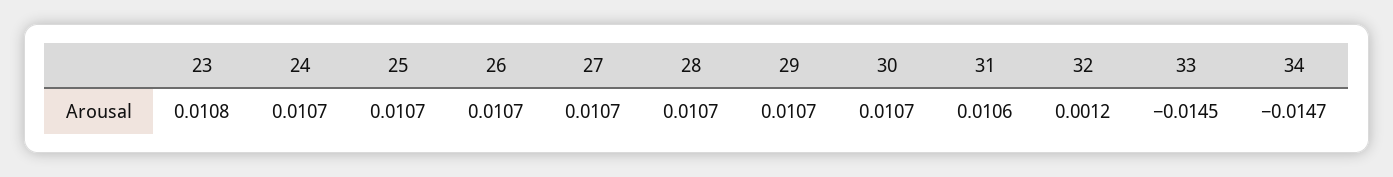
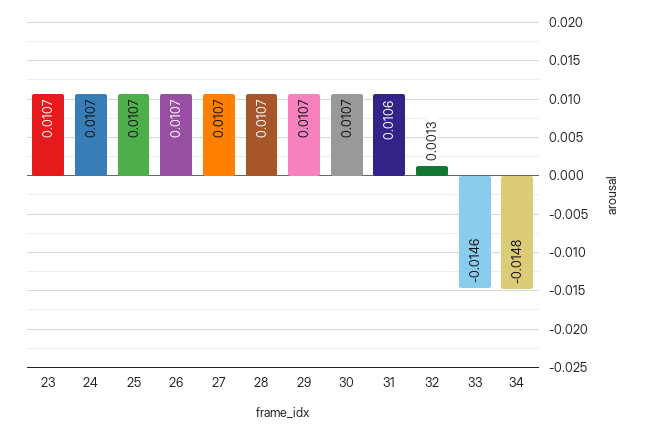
23: 0.0108 -> 0.0107
32: 0.0012 -> 0.0013
33: -0.0145 -> -0.0146
34: -0.0147 -> -0.0148

